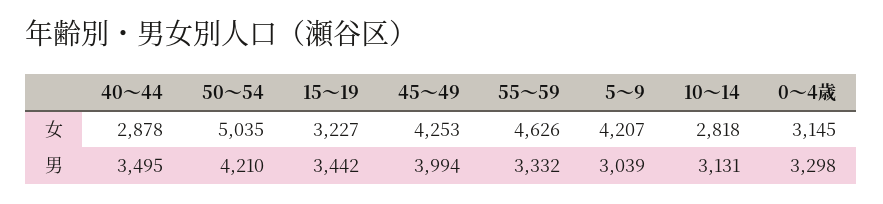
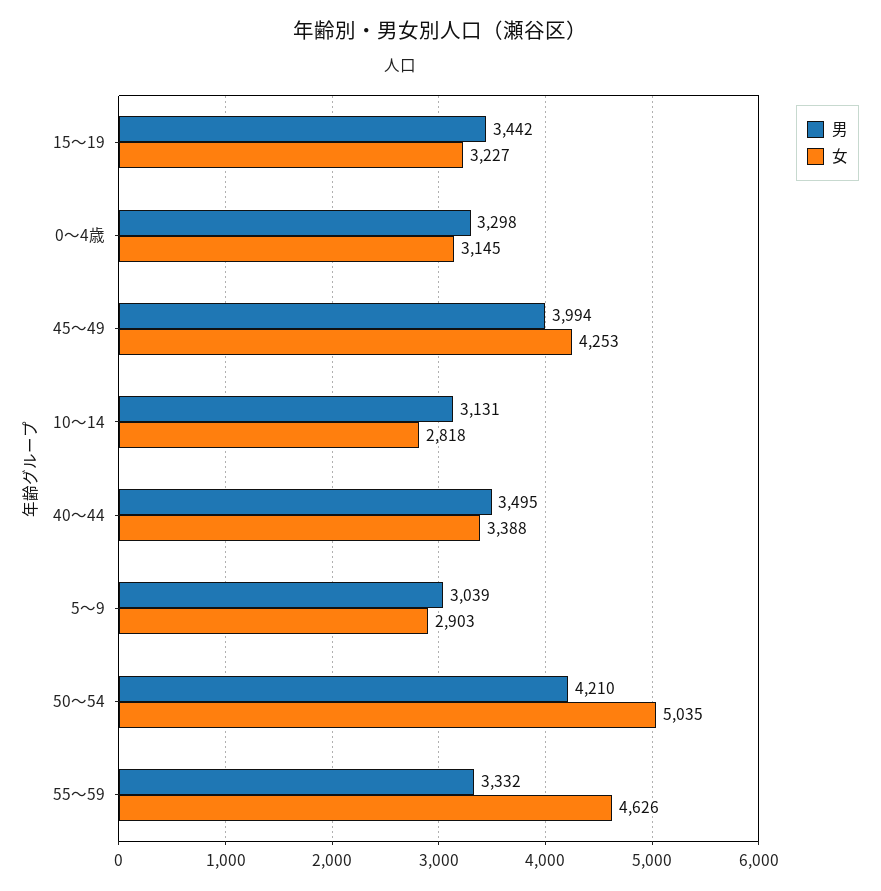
女, 40～44: 2878 -> 3388
女, 5～9: 4207 -> 2903

